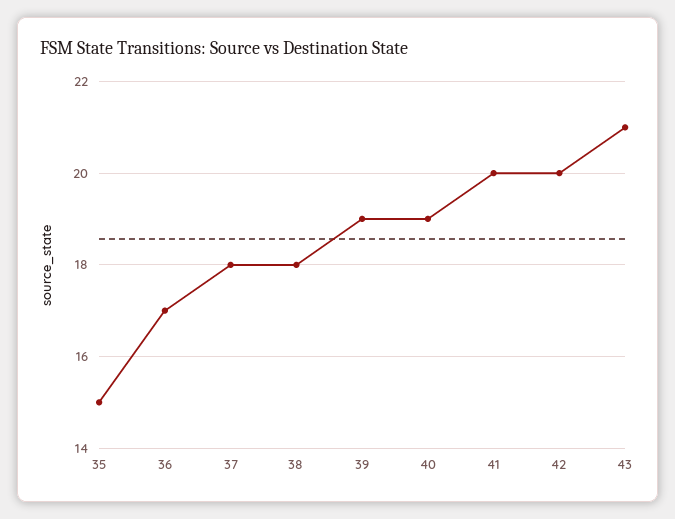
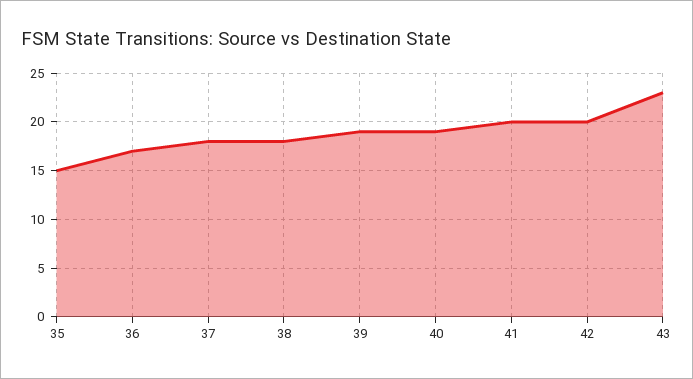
43: 21 -> 23

